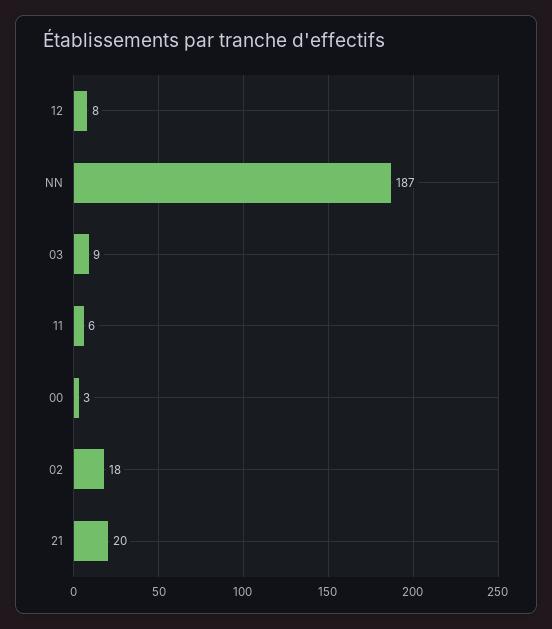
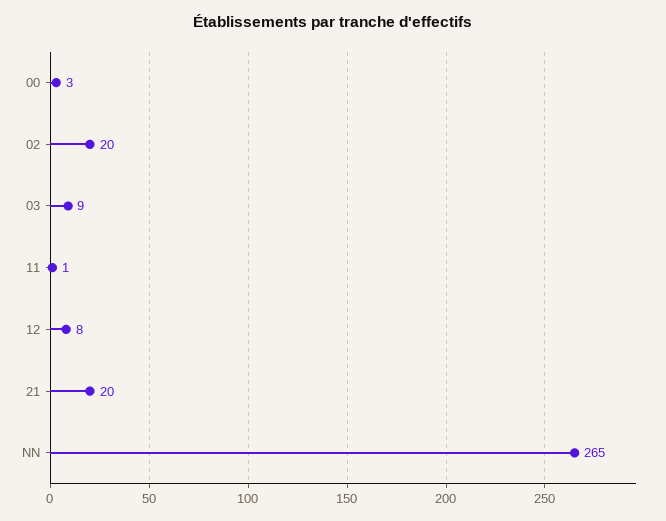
NN: 187 -> 265
11: 6 -> 1
02: 18 -> 20

